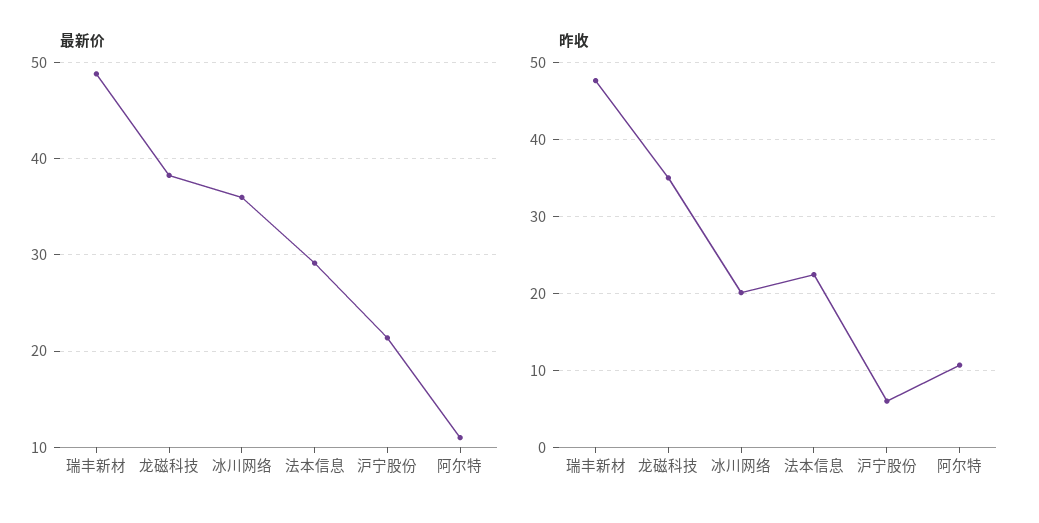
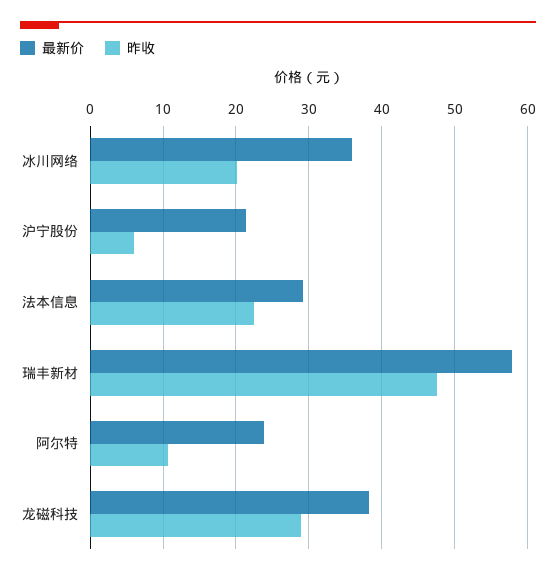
最新价, 瑞丰新材: 49 -> 58
最新价, 阿尔特: 11 -> 24
昨收, 龙磁科技: 35 -> 29

